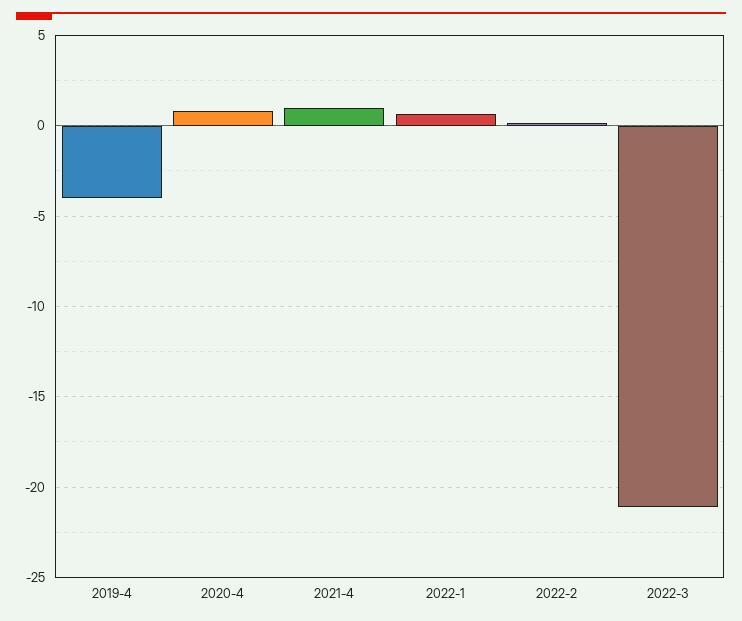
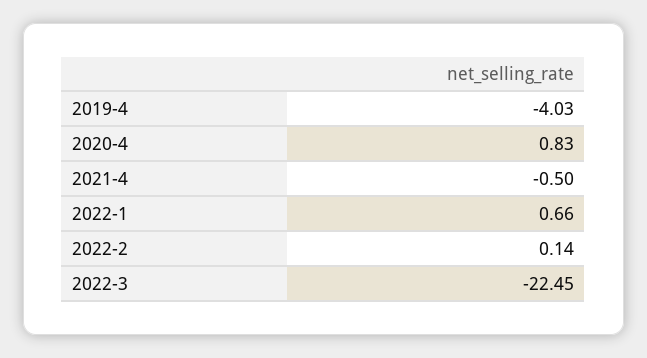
2021-4: 1 -> -0.5
2022-3: -21 -> -22.45

